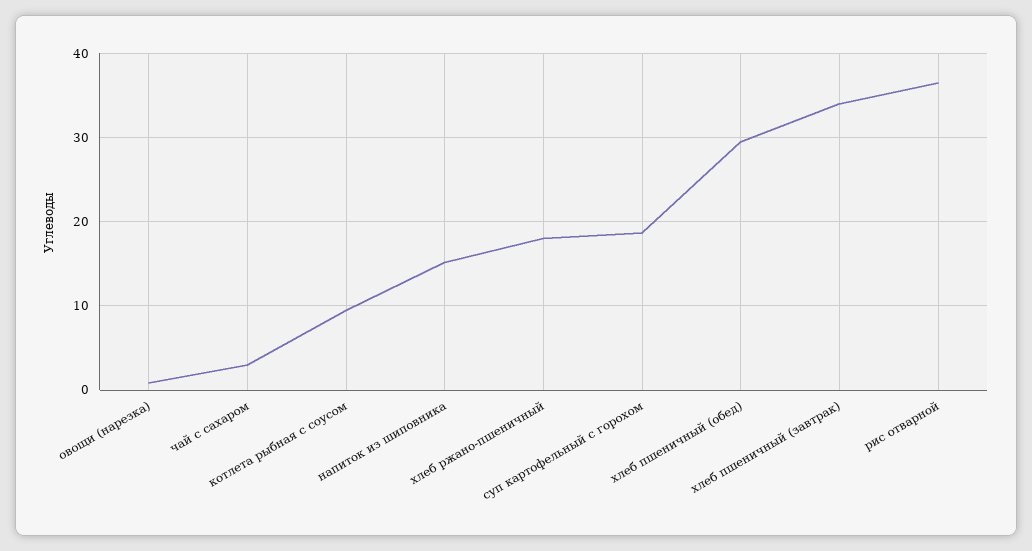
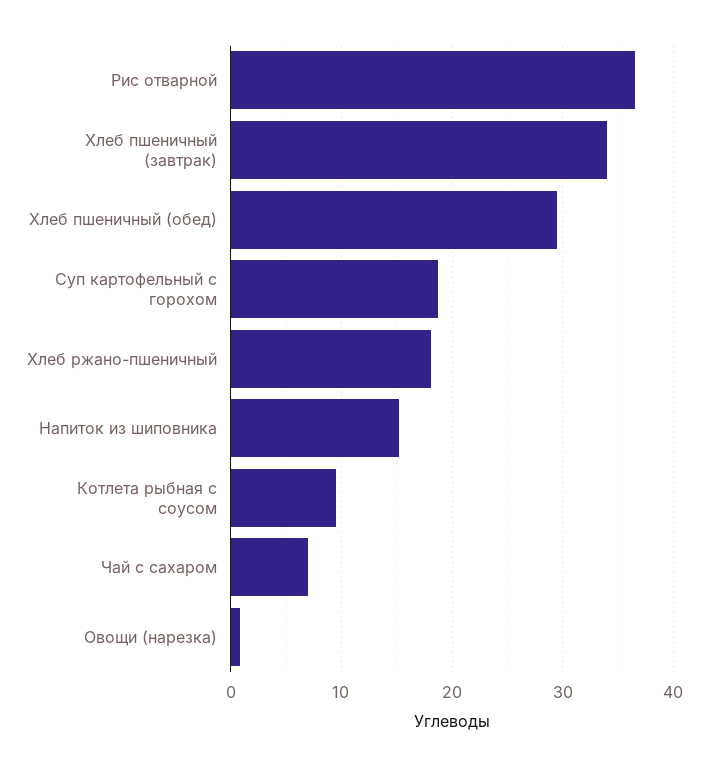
чай с сахаром: 3 -> 7

